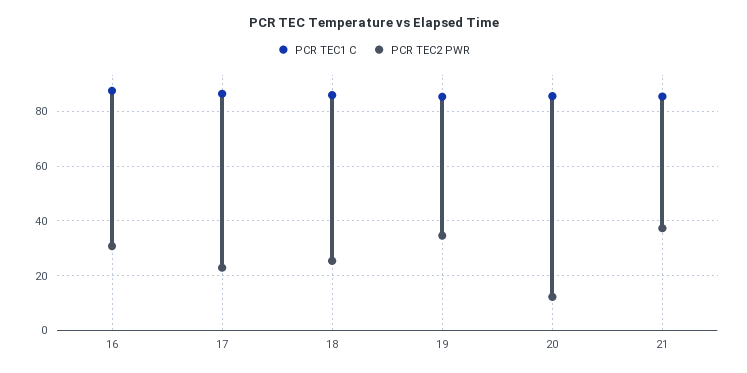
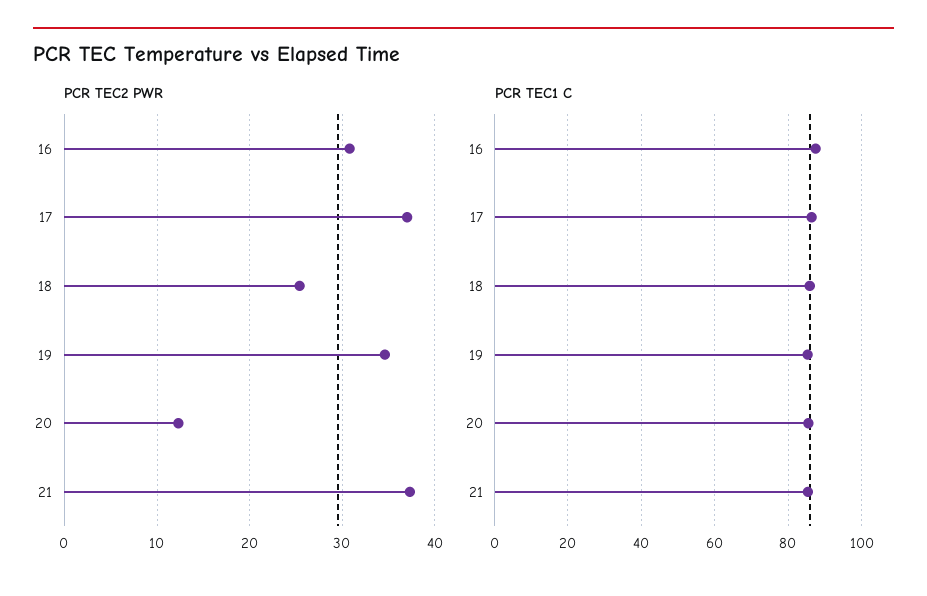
PCR TEC2 PWR, 17: 22.5 -> 37

